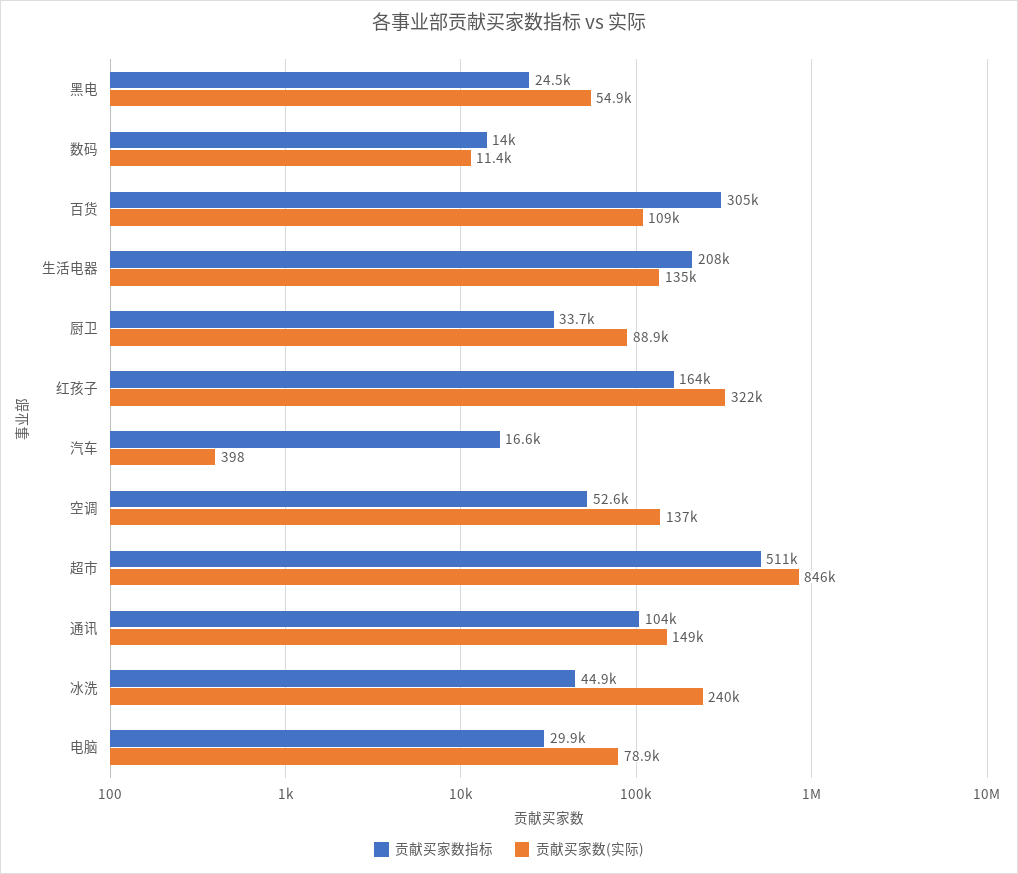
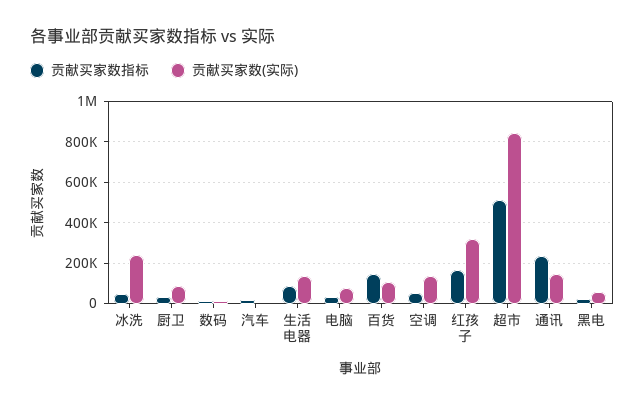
贡献买家数指标, 百货: 305000 -> 150000
贡献买家数指标, 生活电器: 208000 -> 100000
贡献买家数指标, 通讯: 104000 -> 250000

